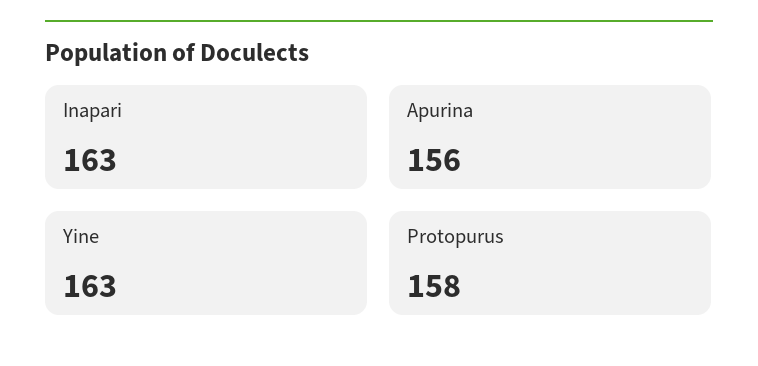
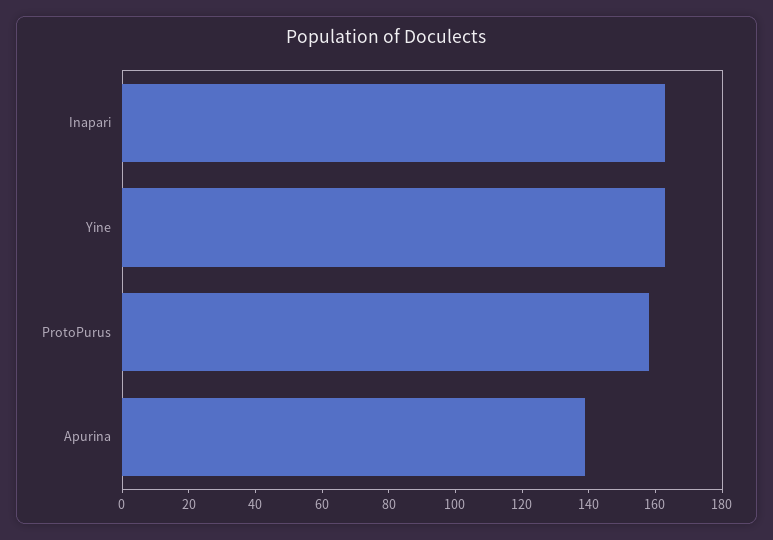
Apurina: 156 -> 140

